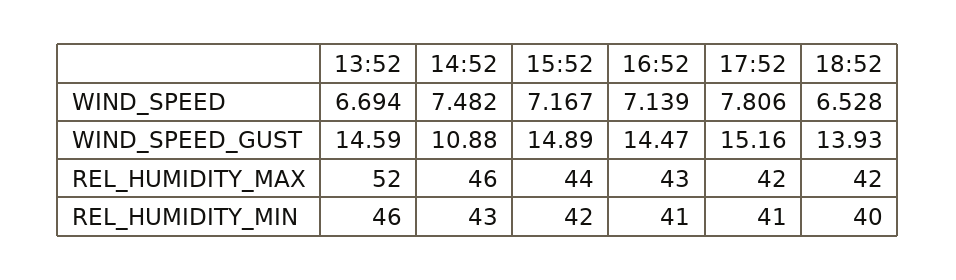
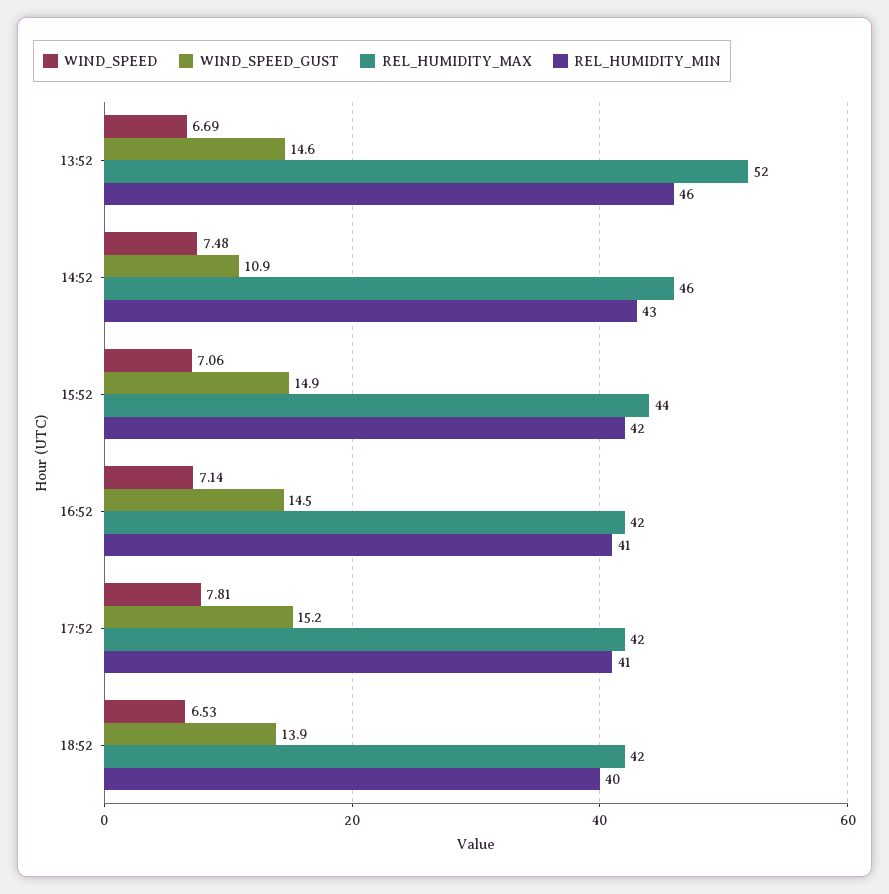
WIND_SPEED, 15:52: 7.167 -> 7.06
REL_HUMIDITY_MAX, 16:52: 43 -> 42

